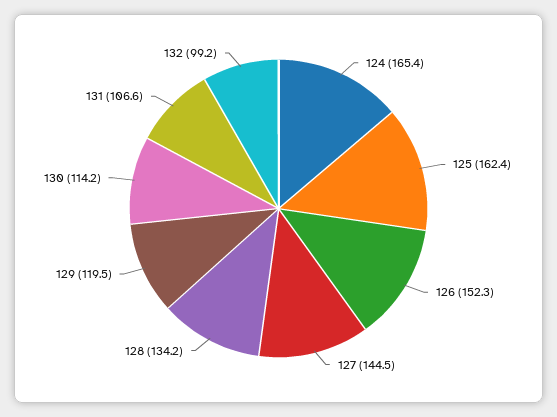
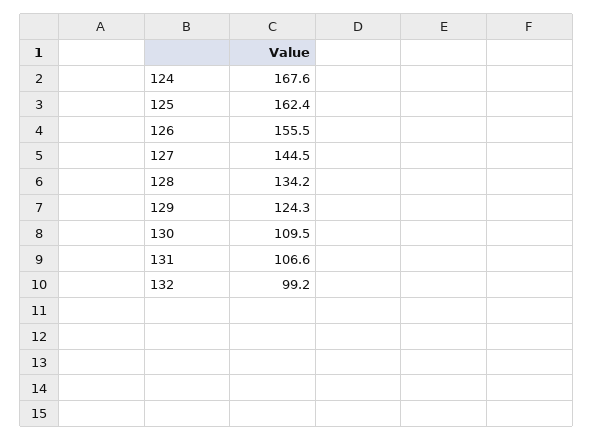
124: 165.4 -> 167.6
126: 152.3 -> 155.5
129: 119.5 -> 124.3
130: 114.2 -> 109.5

